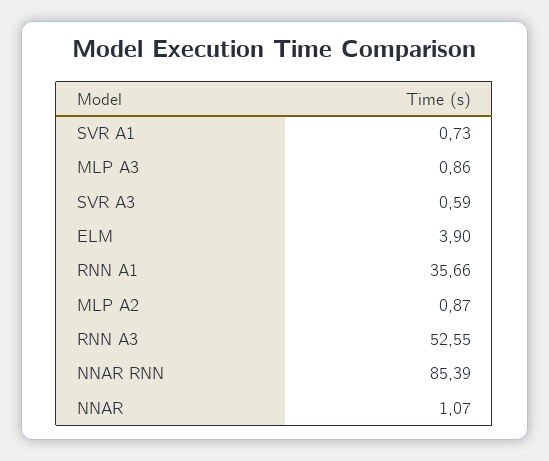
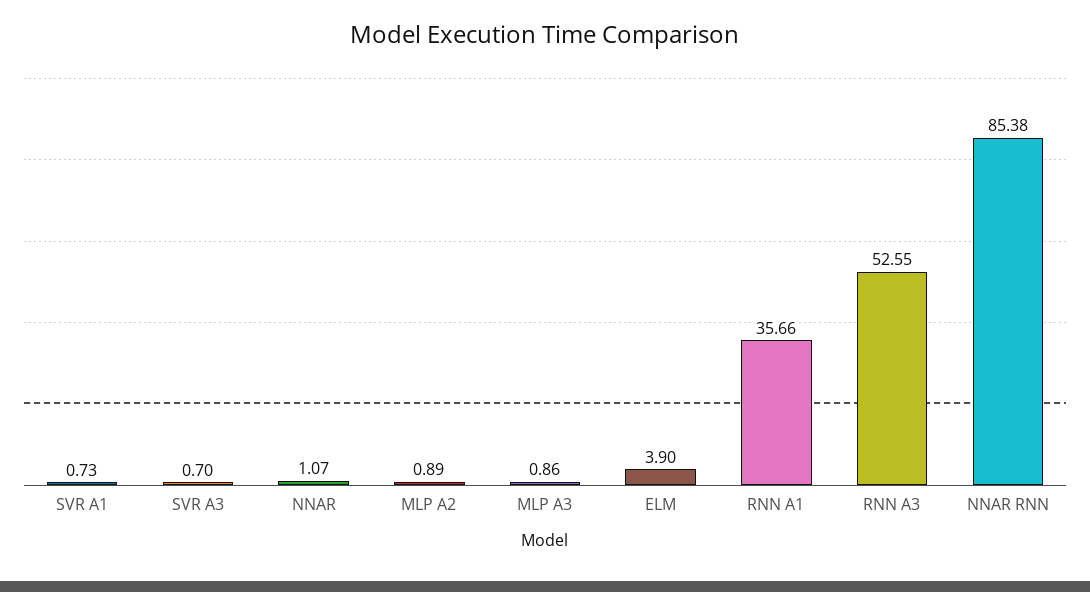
SVR A3: 0.59 -> 0.7
MLP A2: 0.87 -> 0.89
NNAR RNN: 85.39 -> 85.38

